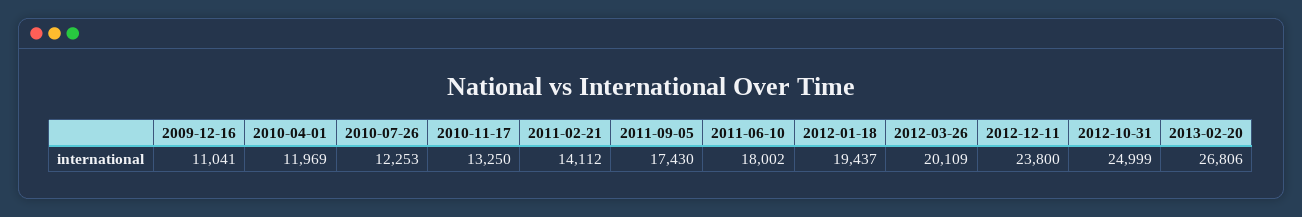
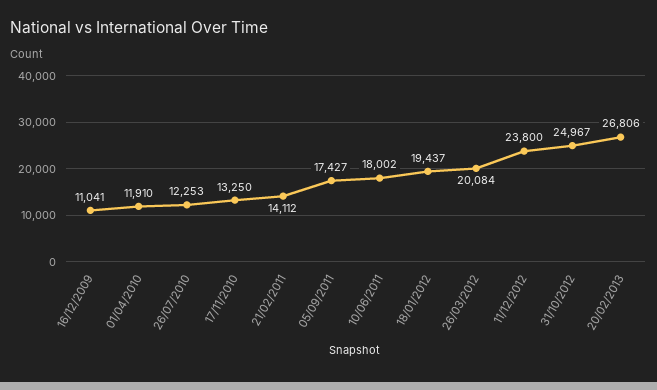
2010-04-01: 11969 -> 11910
2011-09-05: 17430 -> 17427
2012-03-26: 20109 -> 20084
2012-10-31: 24999 -> 24967

